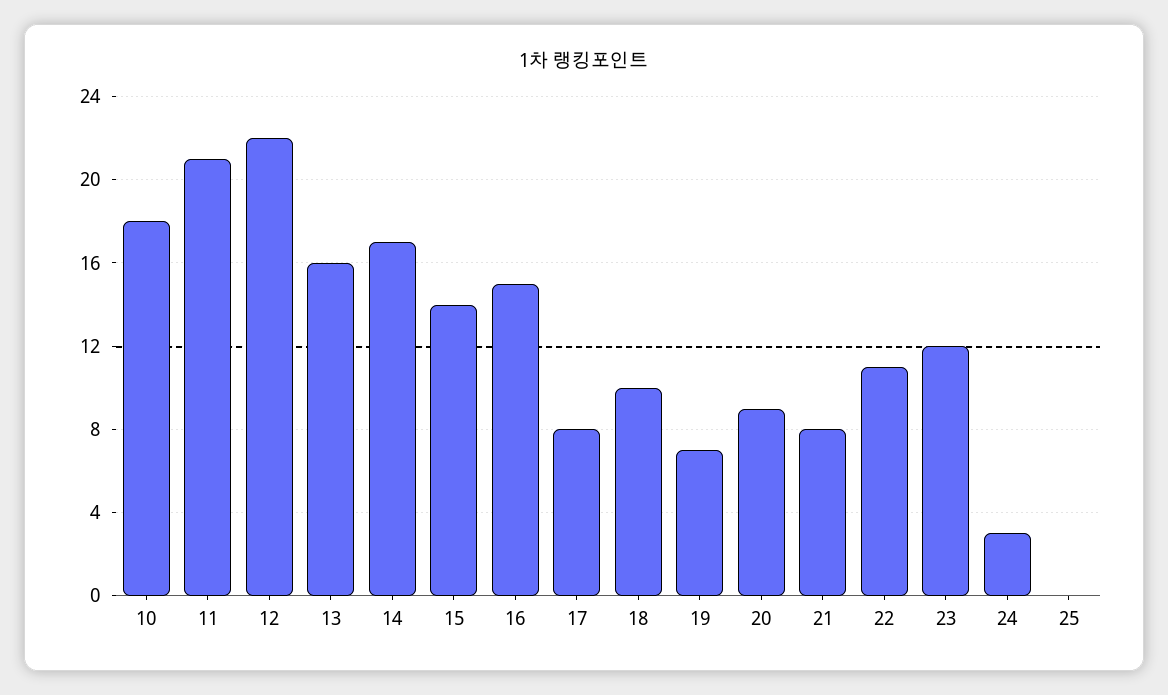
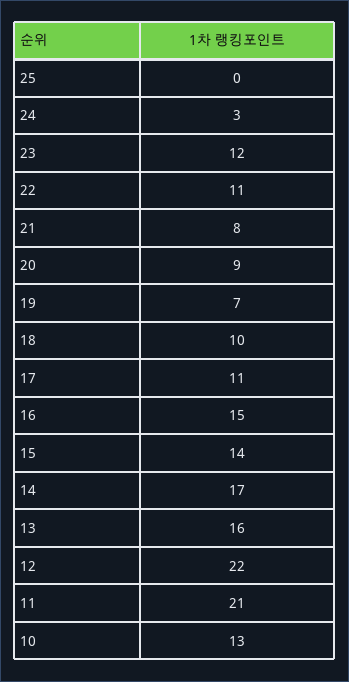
10: 18 -> 13
17: 8 -> 11

